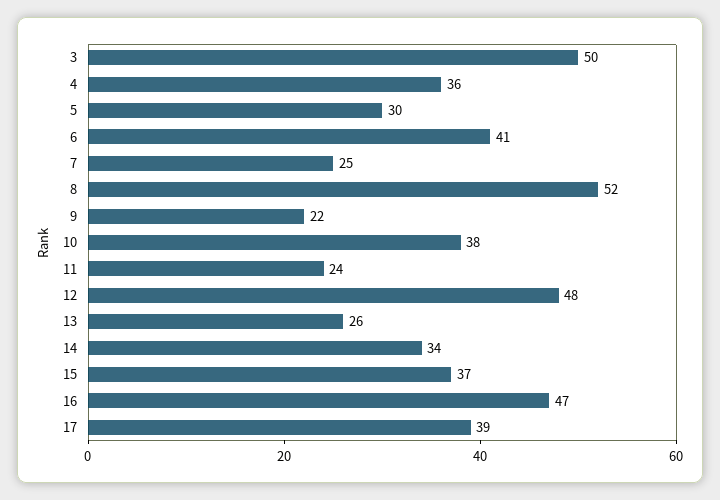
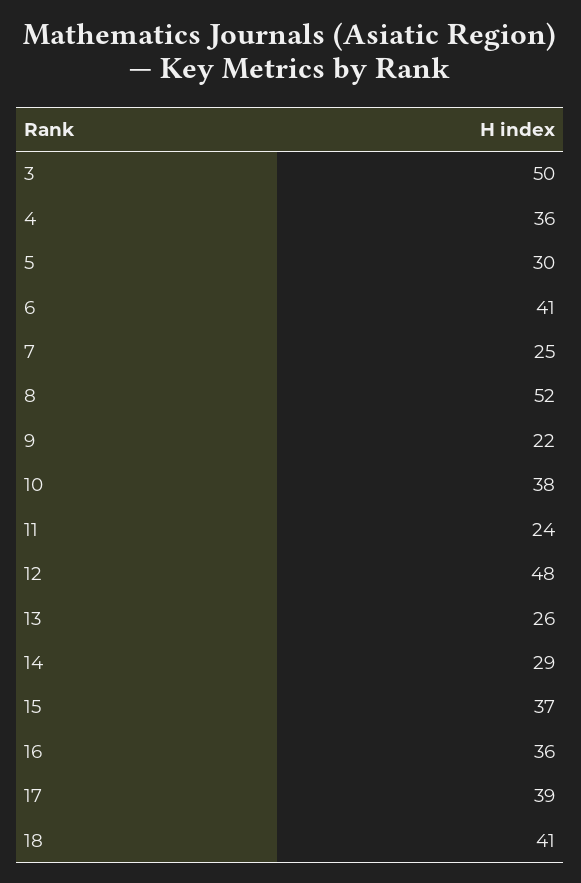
14: 34 -> 29
16: 47 -> 36
18: none -> 41

